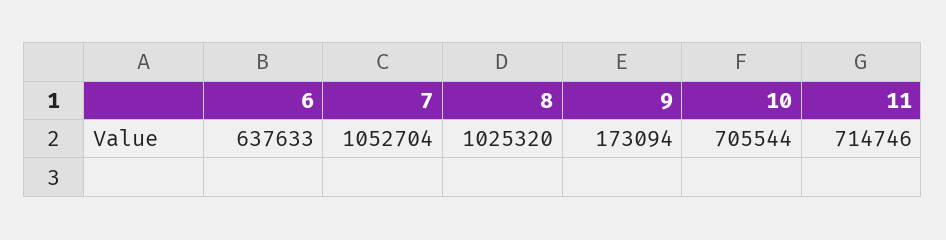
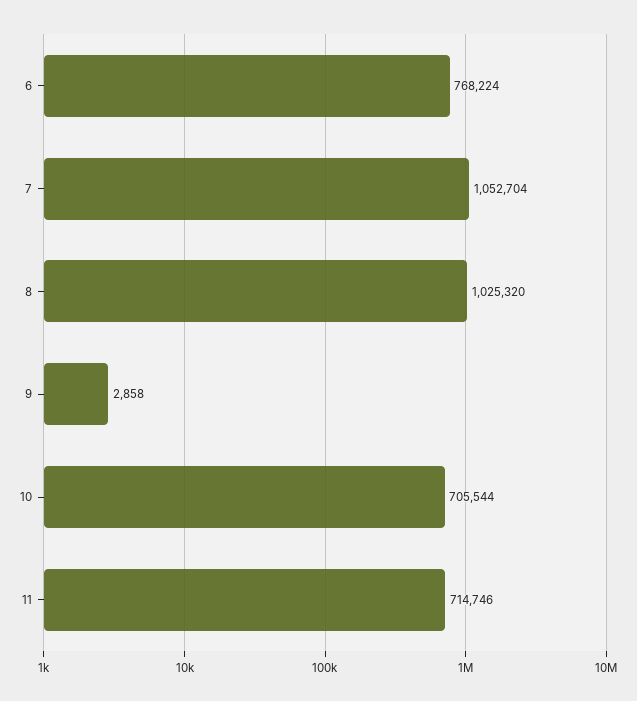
6: 637633 -> 768224
9: 173094 -> 2858

